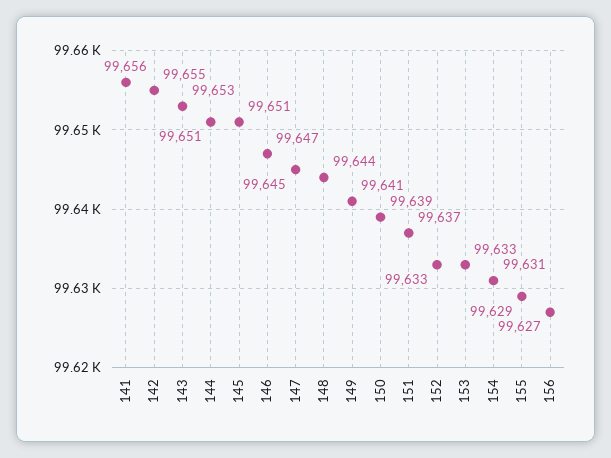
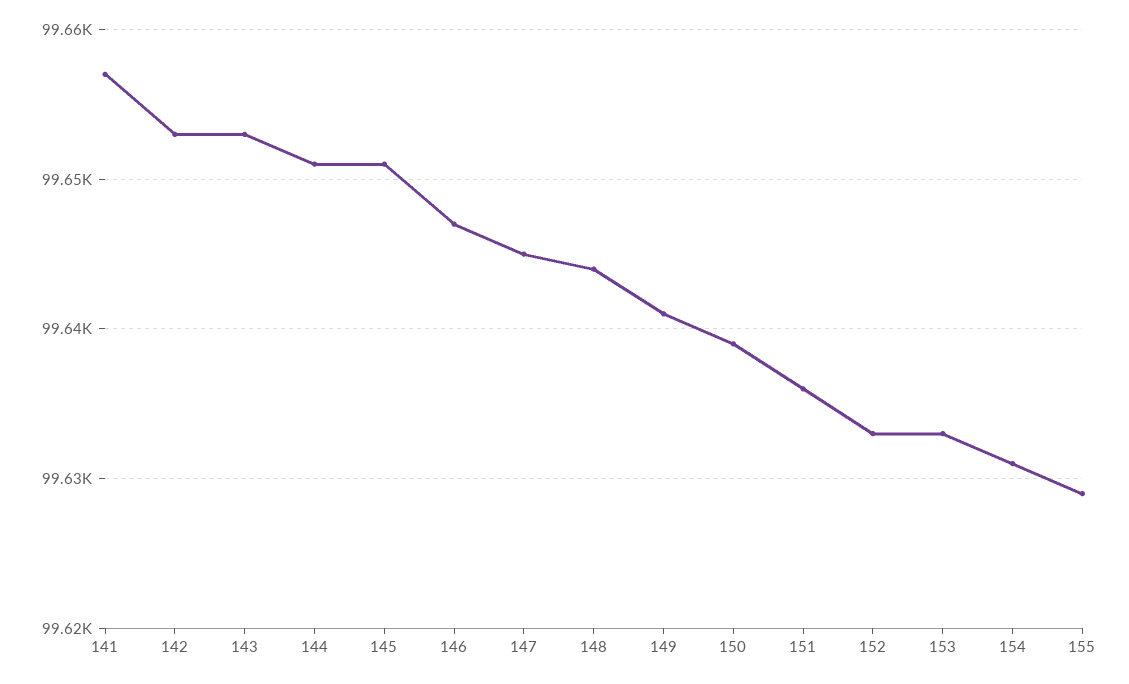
141: 99656 -> 99657
142: 99655 -> 99653
151: 99637 -> 99636
156: 99627 -> none

